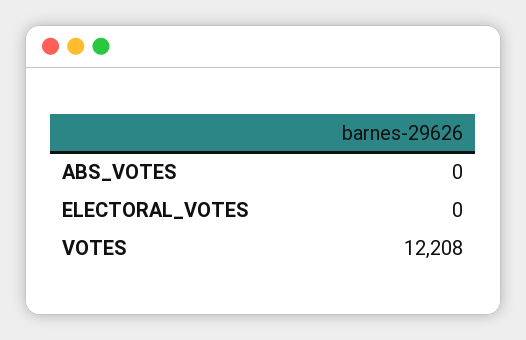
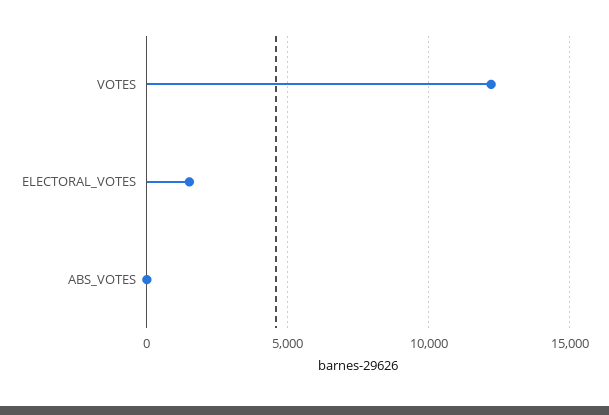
ELECTORAL_VOTES: 0 -> 1500

